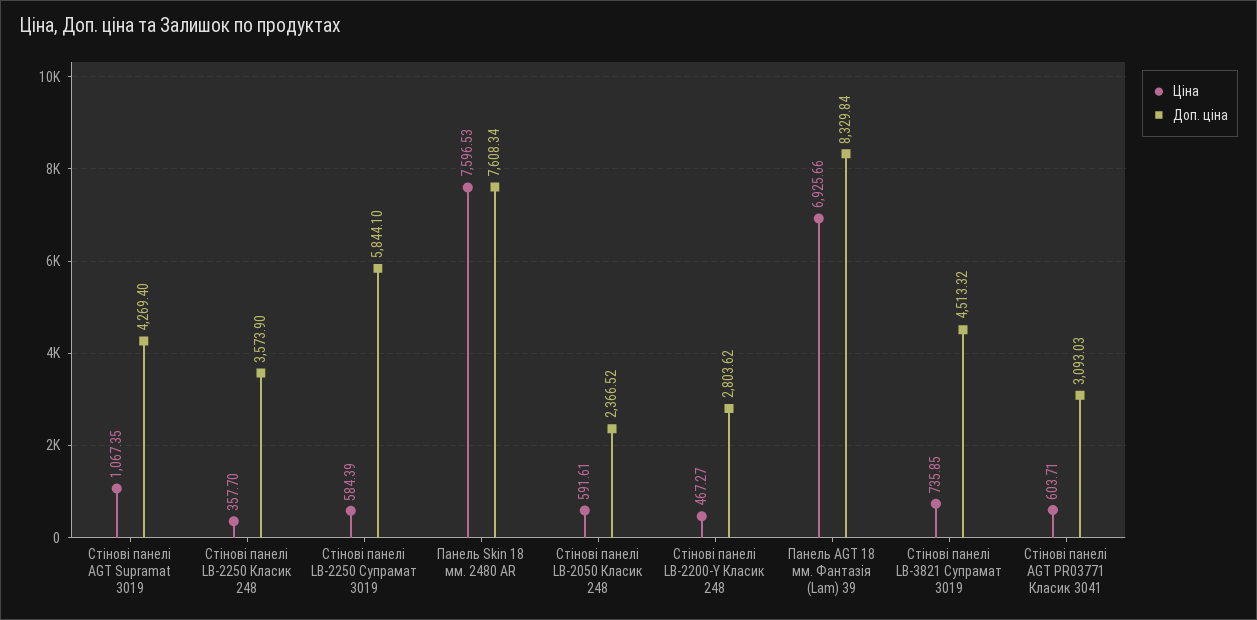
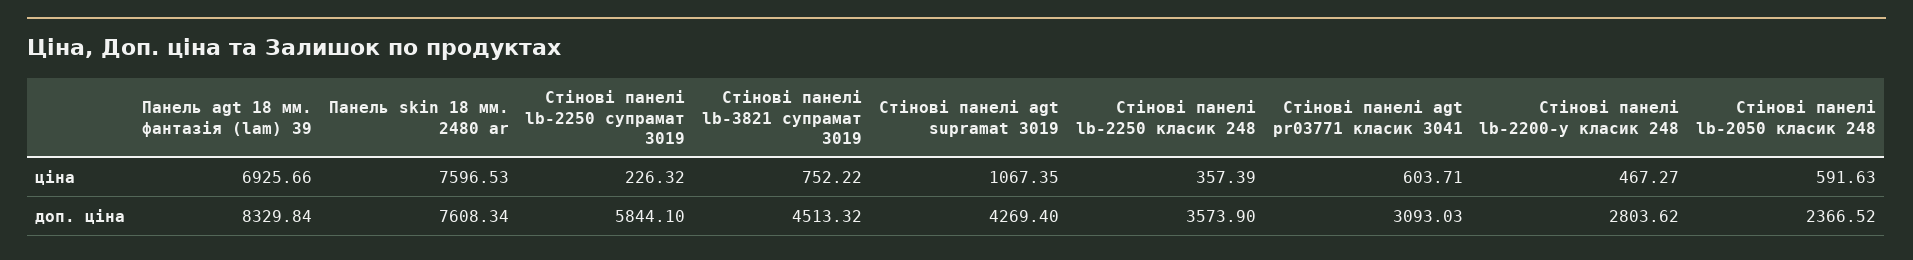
Ціна, Стінові панелі LB-2250 Класик 248: 357.7 -> 357.39
Ціна, Стінові панелі LB-2250 Супрамат 3019: 584.39 -> 226.32
Ціна, Стінові панелі LB-2050 Класик 248: 591.61 -> 591.63
Ціна, Стінові панелі LB-3821 Супрамат 3019: 735.85 -> 752.22

